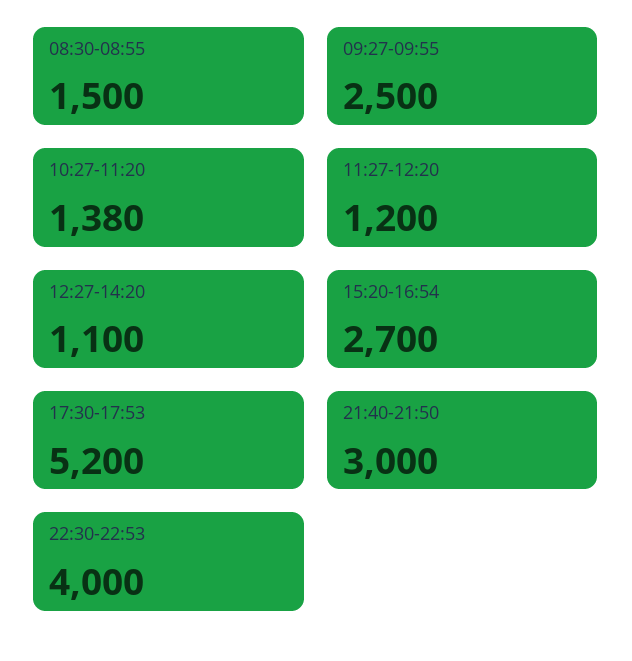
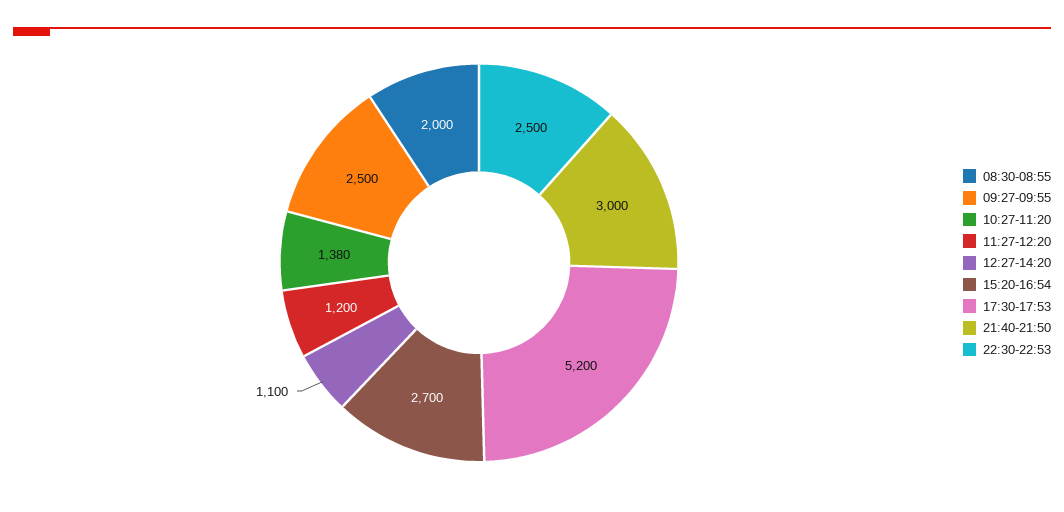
08:30-08:55: 1500 -> 2000
22:30-22:53: 4000 -> 2500

